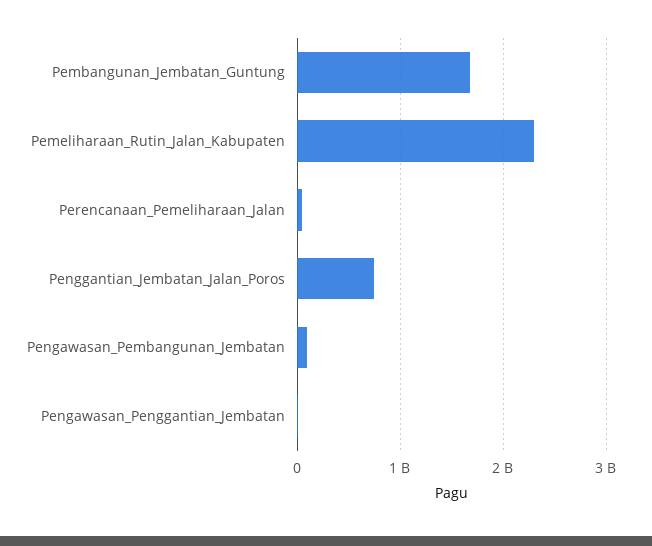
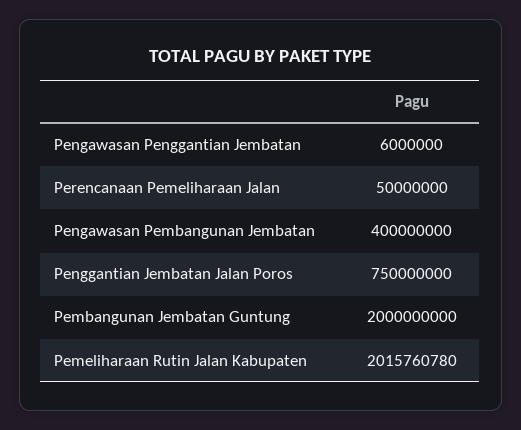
Pembangunan_Jembatan_Guntung: 1700000000 -> 2000000000
Pemeliharaan_Rutin_Jalan_Kabupaten: 2300000000 -> 2015760780
Pengawasan_Pembangunan_Jembatan: 100000000 -> 400000000

